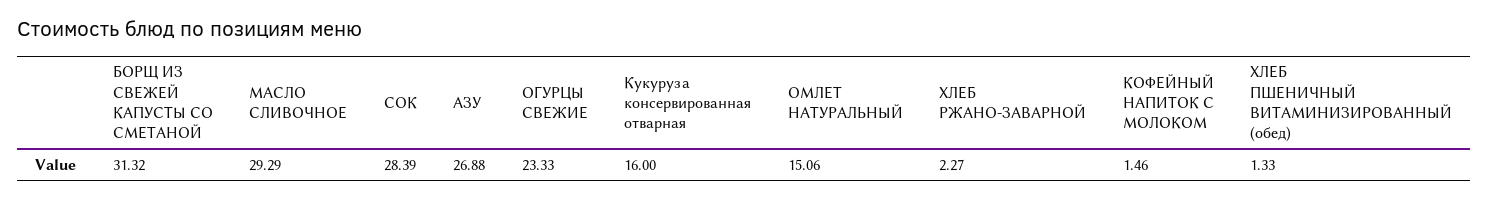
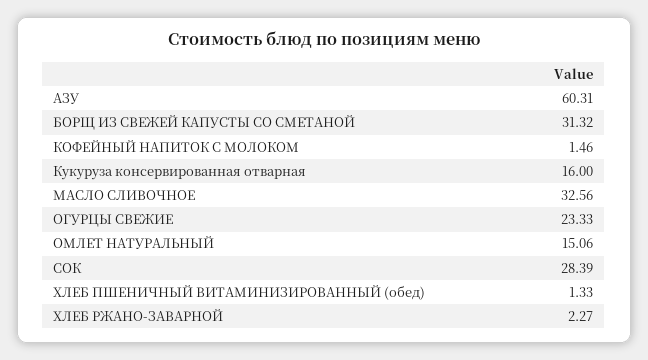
МАСЛО СЛИВОЧНОЕ: 29.29 -> 32.56
АЗУ: 26.88 -> 60.31

